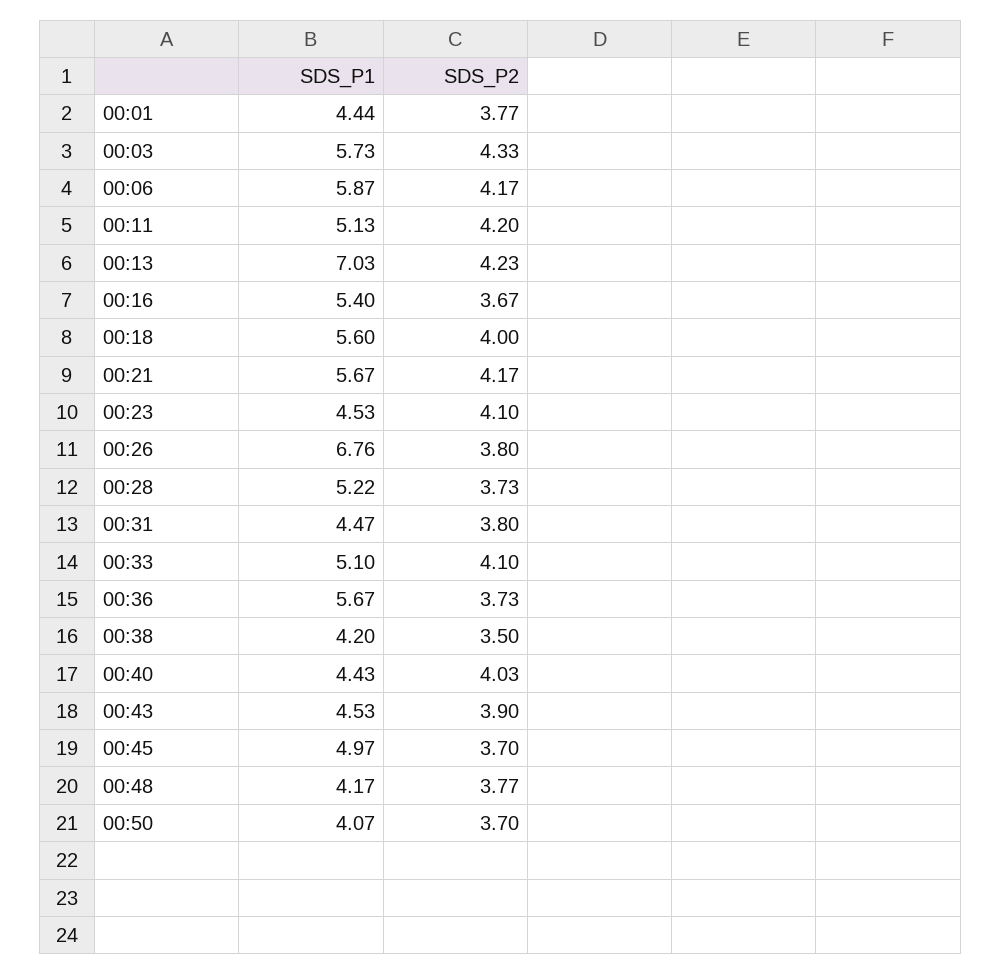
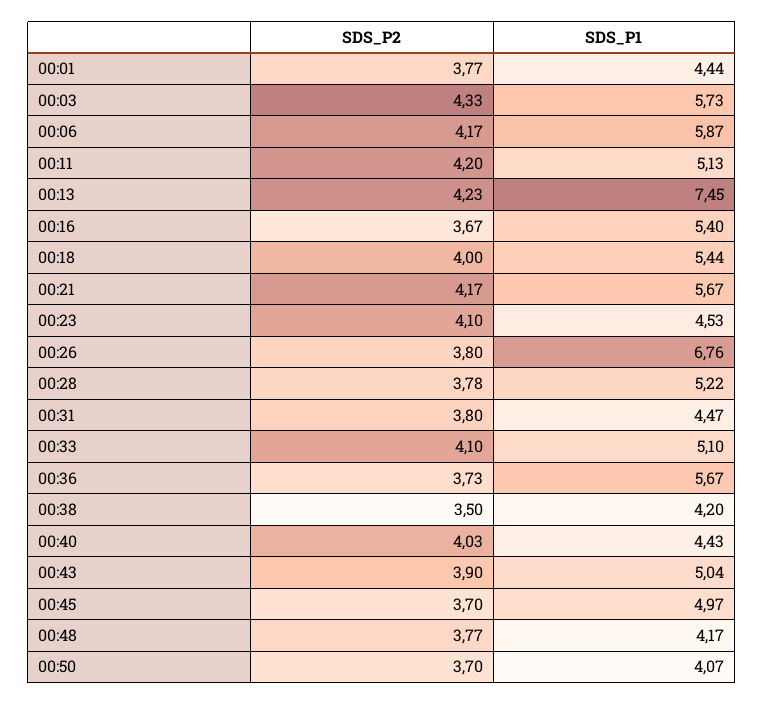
SDS_P1, 00:13: 7.03 -> 7.45
SDS_P1, 00:18: 5.6 -> 5.44
SDS_P2, 00:28: 3.73 -> 3.78
SDS_P1, 00:43: 4.53 -> 5.04

